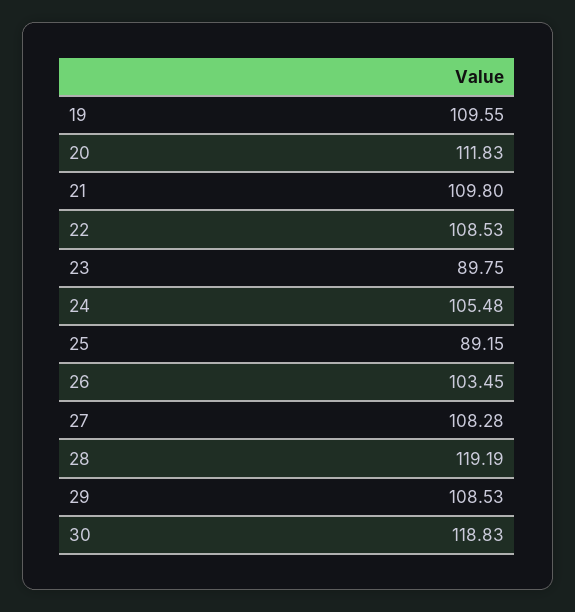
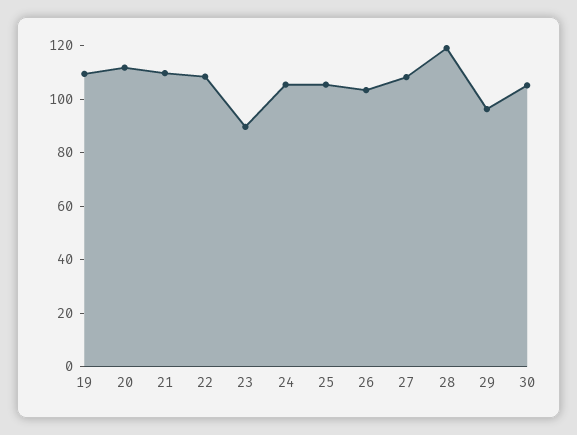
25: 89.15 -> 105
29: 108.53 -> 95
30: 118.83 -> 105

